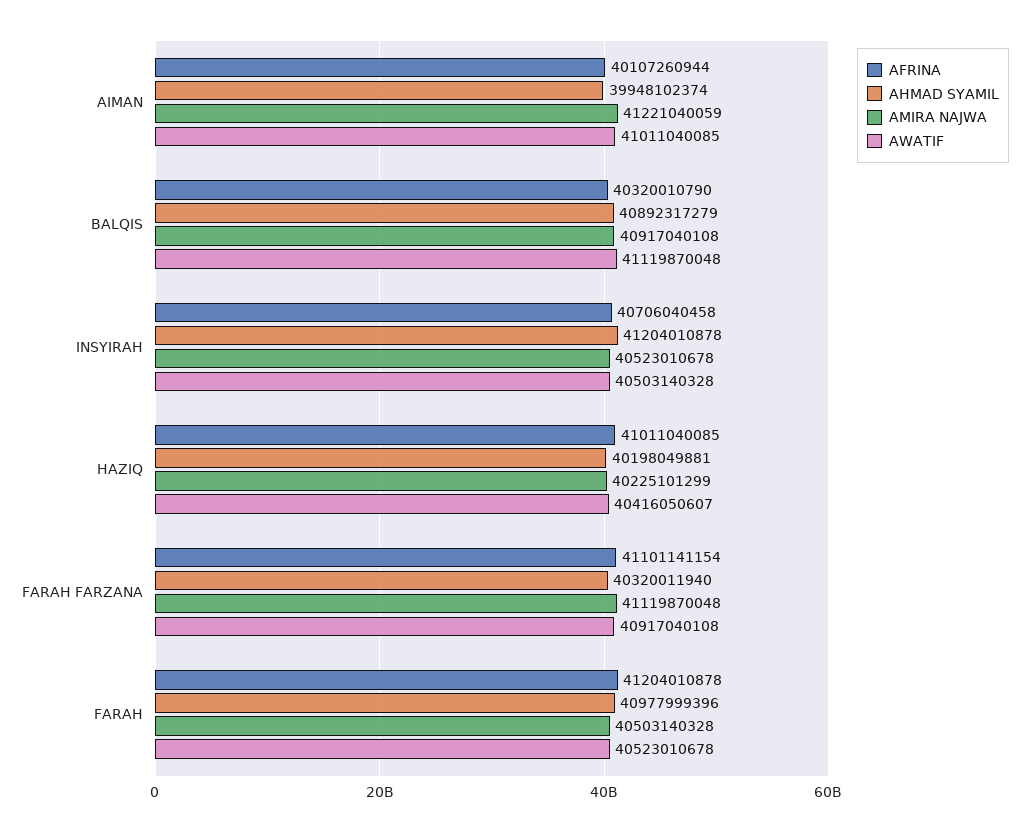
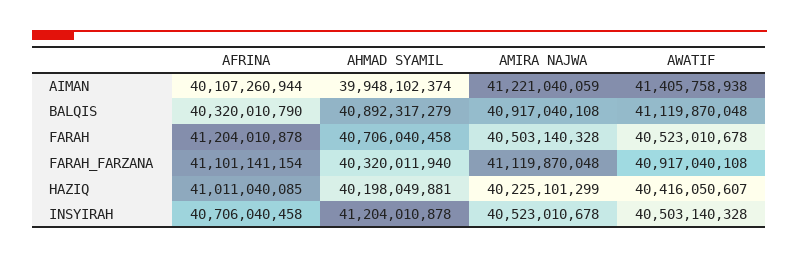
AWATIF, AIMAN: 41011040085 -> 41405758938
AHMAD SYAMIL, FARAH: 40977999396 -> 40706040458

